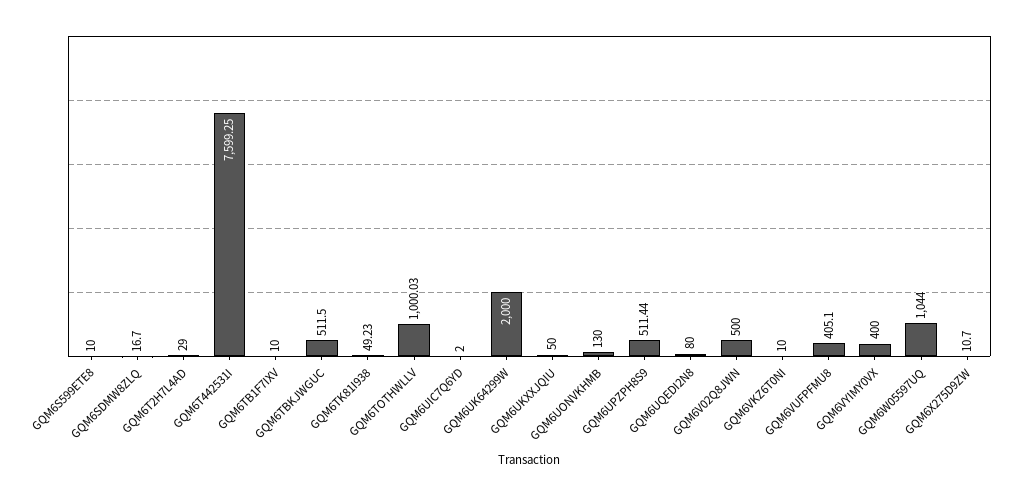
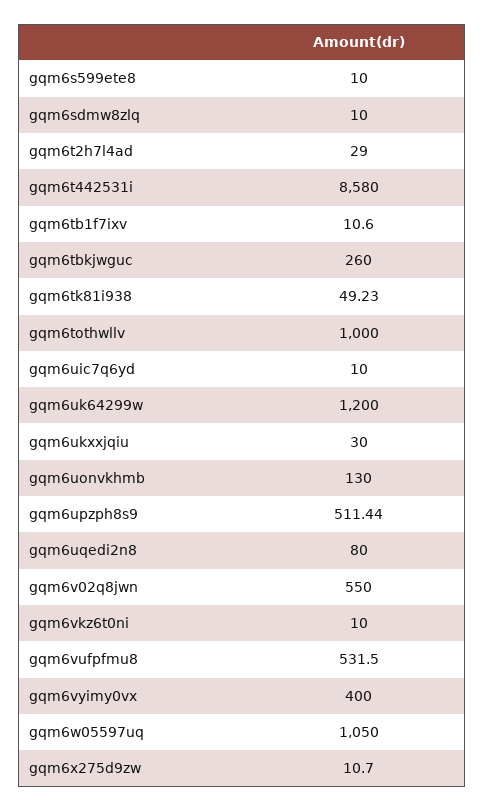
GQM6SDMW8ZLQ: 16.7 -> 10
GQM6T442531I: 7599.25 -> 8580
GQM6TB1F7IXV: 10 -> 10.6
GQM6TBKJWGUC: 511.5 -> 260
GQM6TOTHWLLV: 1000.03 -> 1000
GQM6UIC7Q6YD: 2 -> 10
GQM6UK64299W: 2000 -> 1200
GQM6UKXXJQIU: 50 -> 30
GQM6V02Q8JWN: 500 -> 550
GQM6VUFPFMU8: 405.1 -> 531.5
GQM6W05597UQ: 1044 -> 1050

